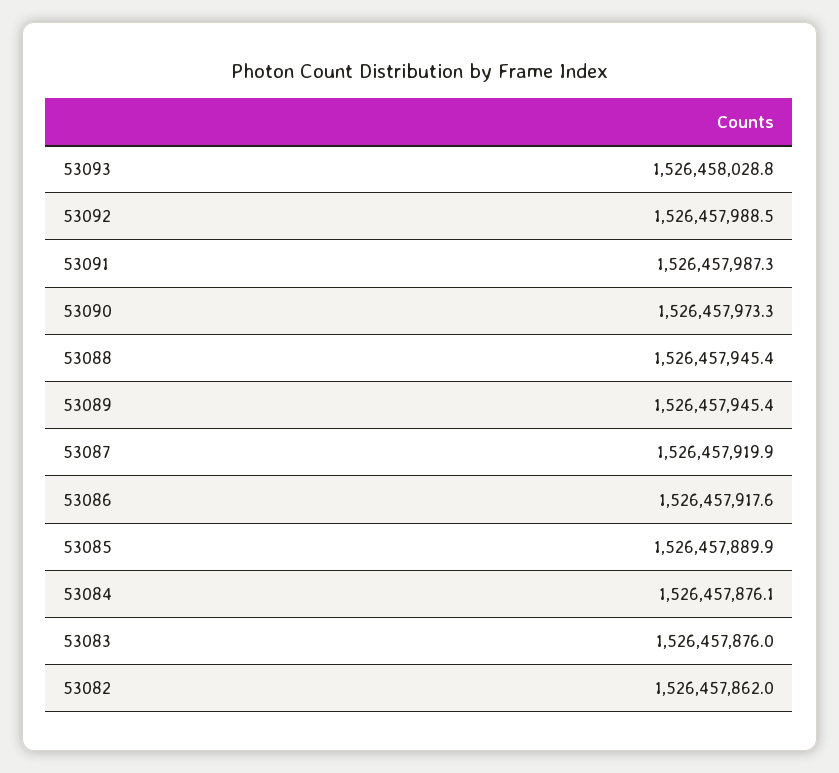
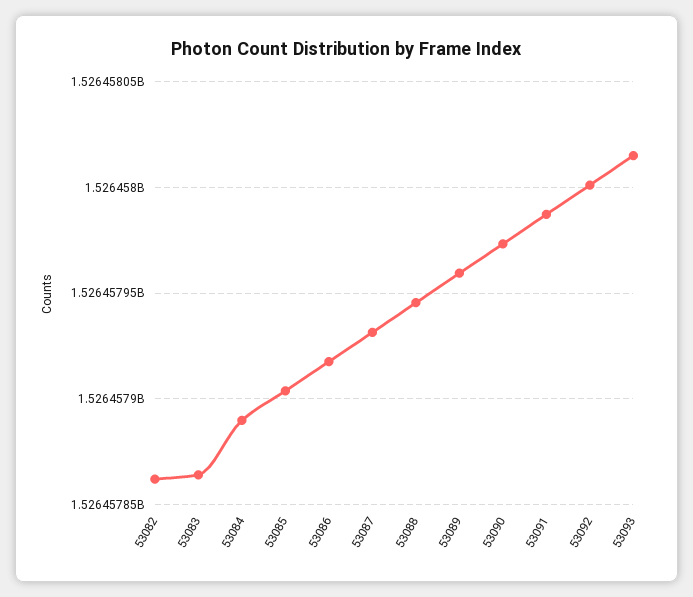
53093: 1526458028.8 -> 1526458015
53092: 1526457988.5 -> 1526458000
53089: 1526457945.4 -> 1526457960
53087: 1526457919.9 -> 1526457930
53085: 1526457889.9 -> 1526457905
53084: 1526457876.1 -> 1526457890
53083: 1526457876 -> 1526457865

